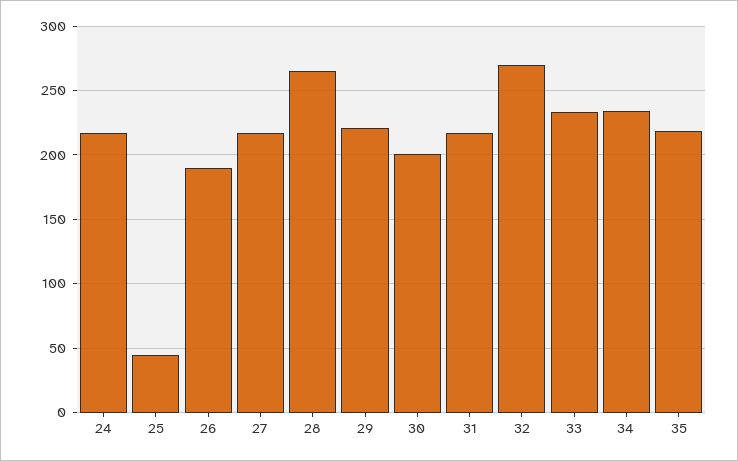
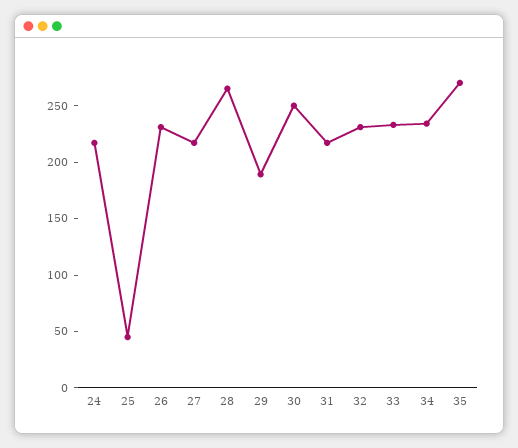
26: 190 -> 230
29: 220 -> 190
30: 200 -> 250
32: 270 -> 230
35: 220 -> 270

